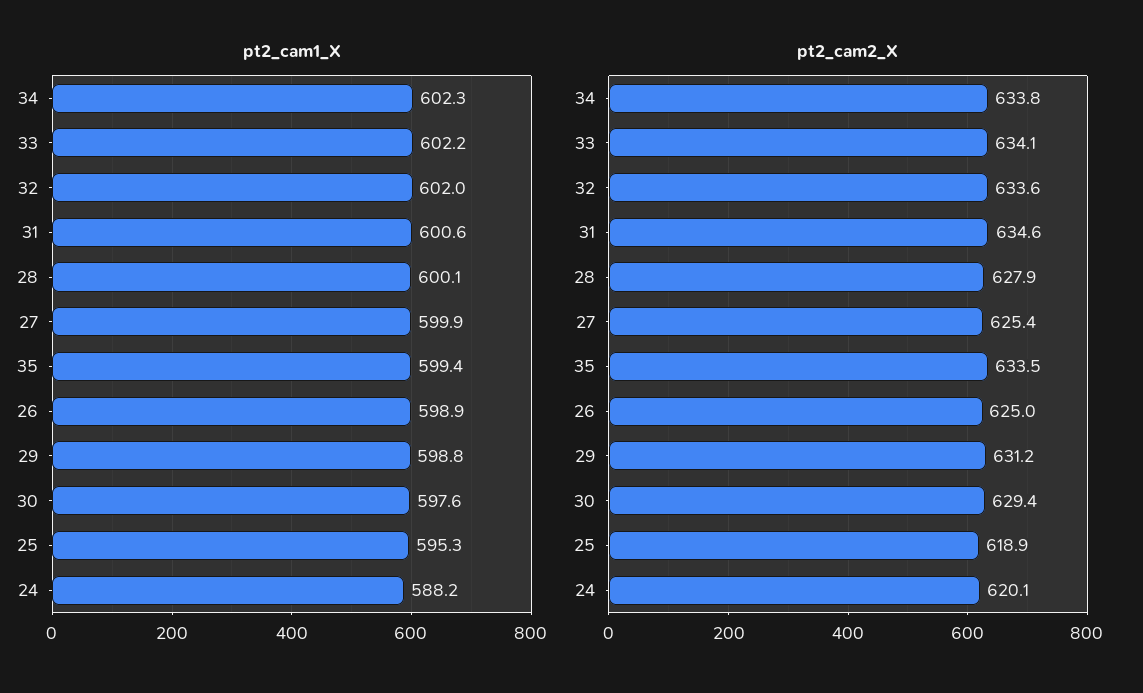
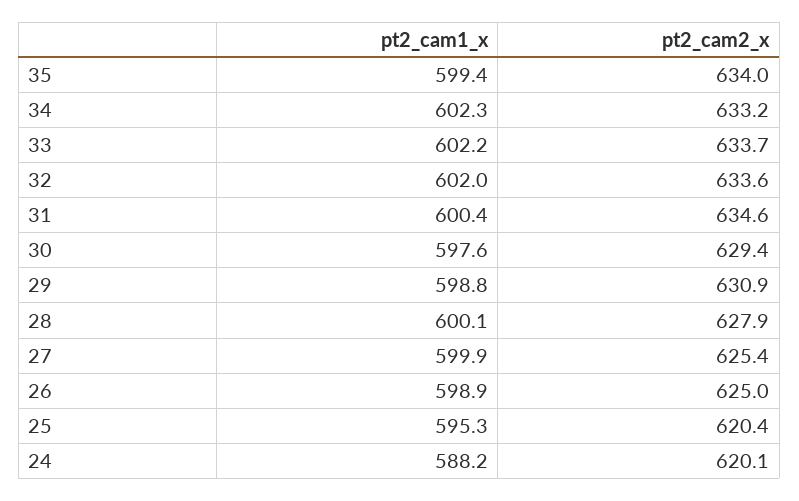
pt2_cam1_X, 31: 600.6 -> 600.4
pt2_cam2_X, 34: 633.8 -> 633.2
pt2_cam2_X, 33: 634.1 -> 633.7
pt2_cam2_X, 35: 633.5 -> 634
pt2_cam2_X, 29: 631.2 -> 630.9
pt2_cam2_X, 25: 618.9 -> 620.4

